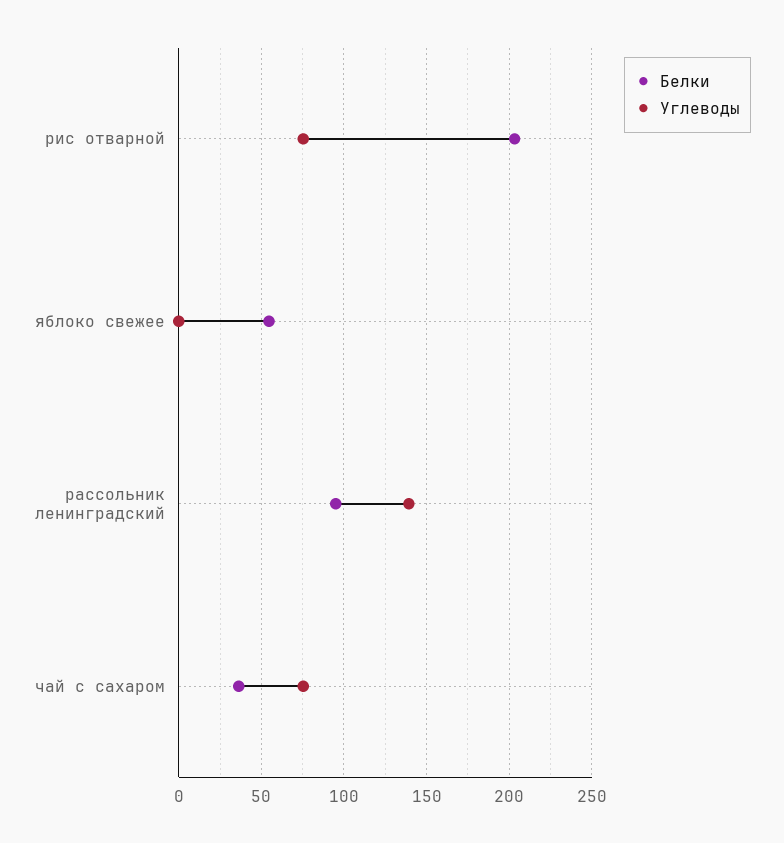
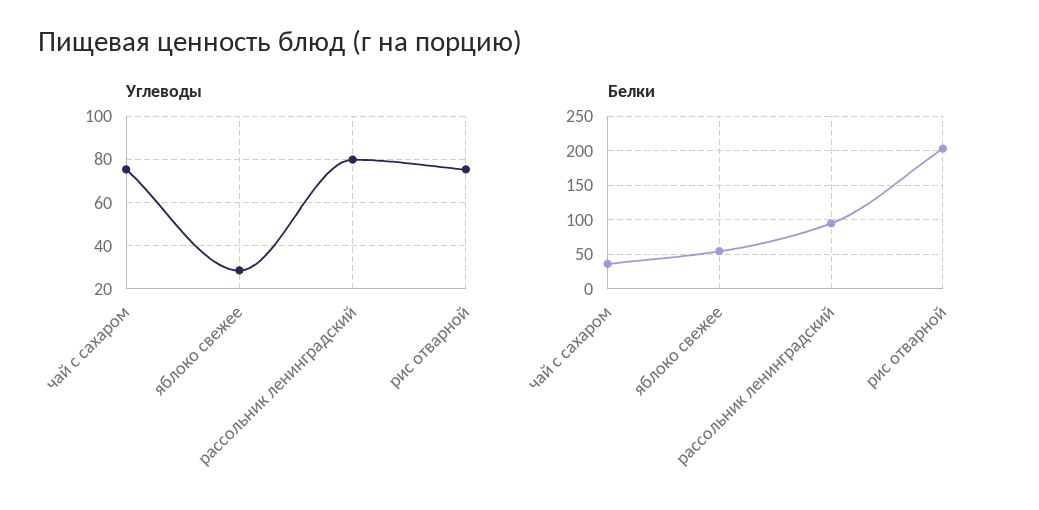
Углеводы, яблоко свежее: 0 -> 30
Углеводы, рассольник ленинградский: 140 -> 80

